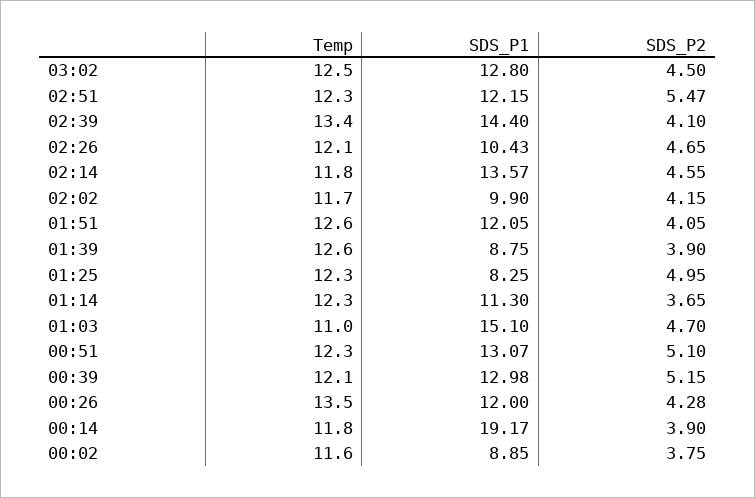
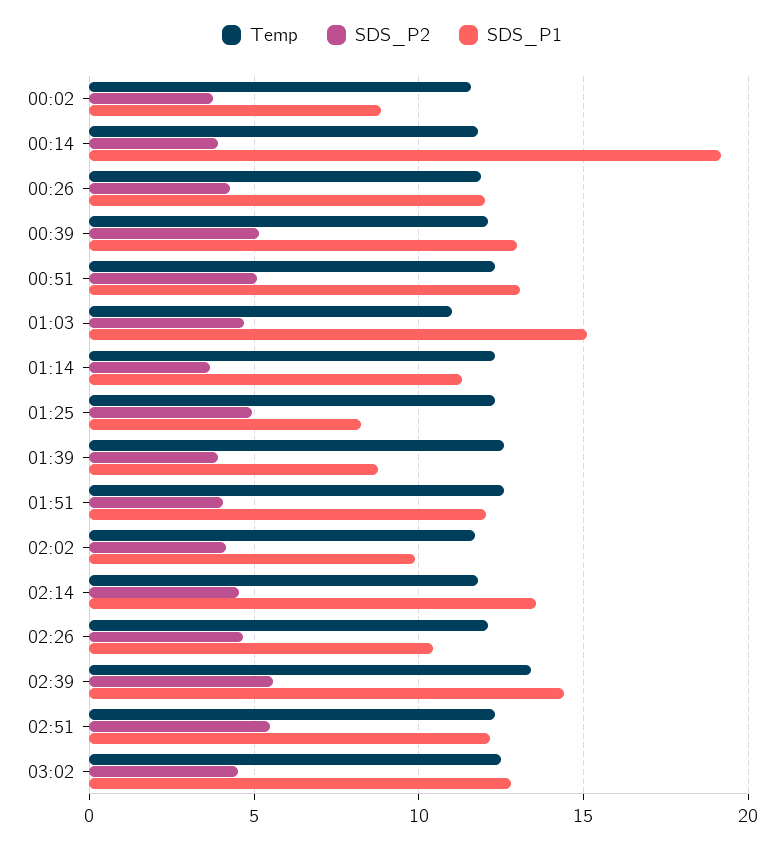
SDS_P2, 02:39: 4.1 -> 5.5
Temp, 00:26: 13.5 -> 12

